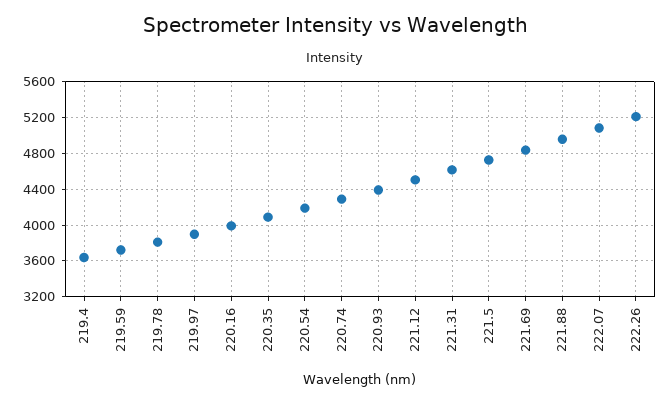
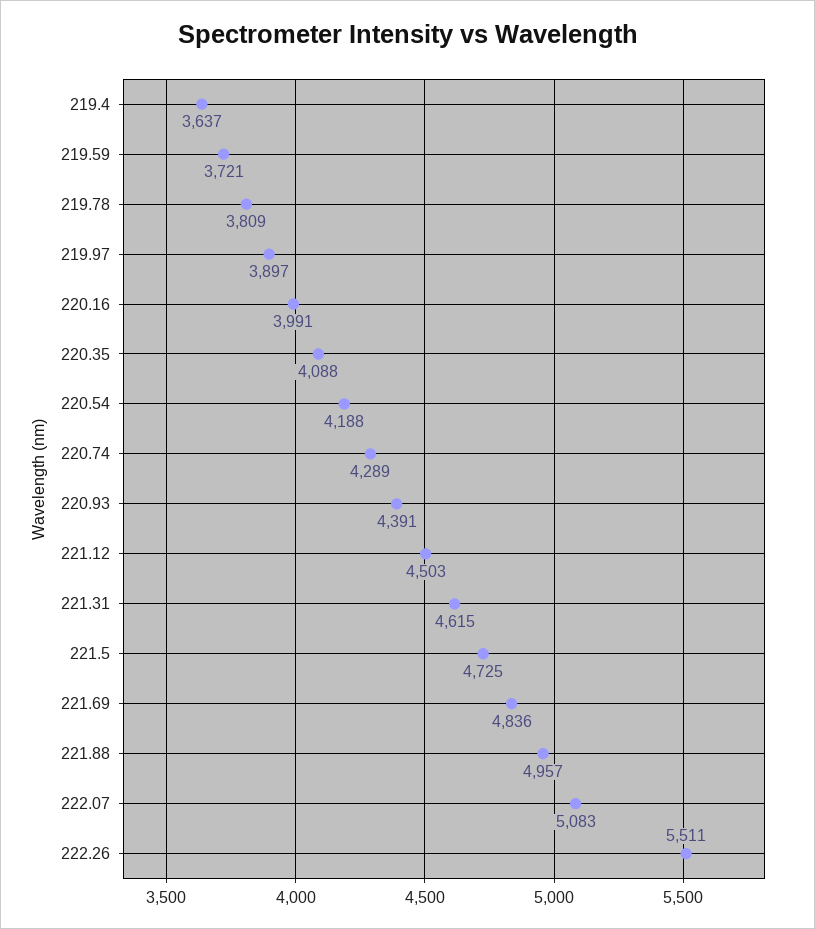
222.26: 5200 -> 5511

